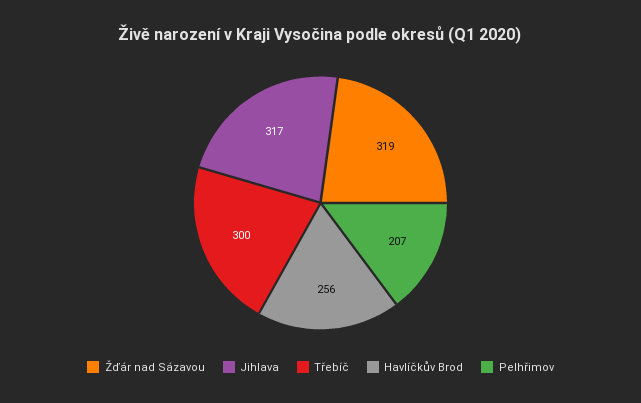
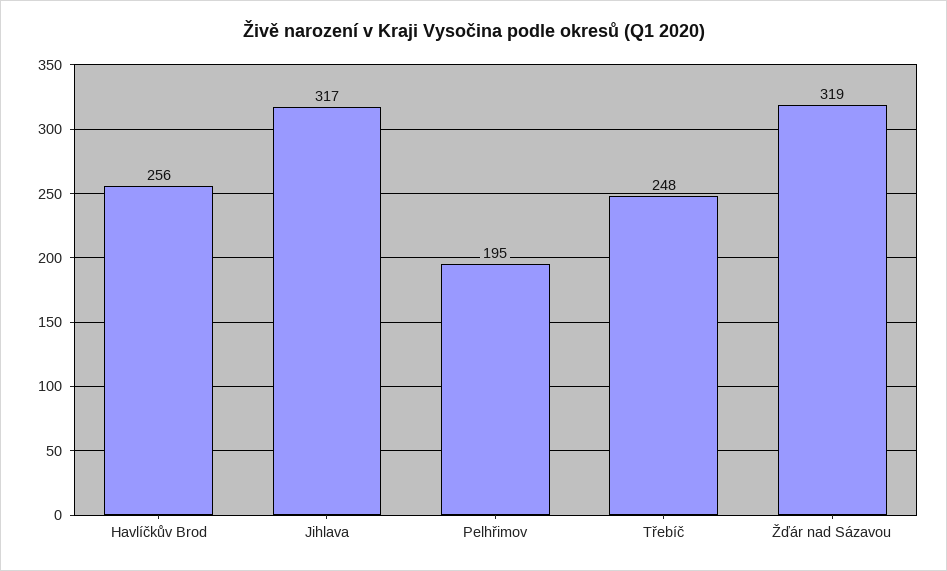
Třebíč: 300 -> 248
Pelhřimov: 207 -> 195

